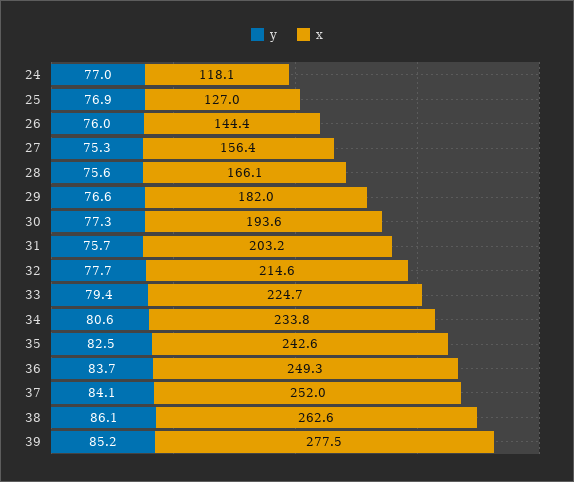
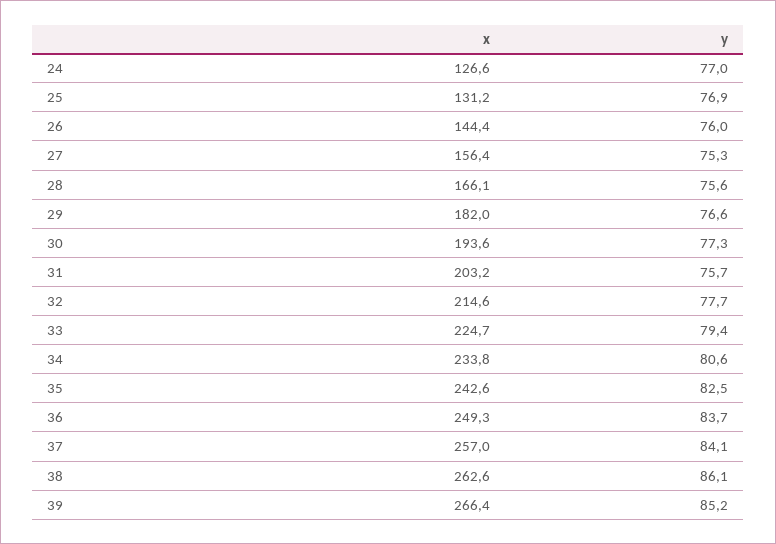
x, 24: 118.1 -> 126.6
x, 25: 127 -> 131.2
x, 37: 252 -> 257
x, 39: 277.5 -> 266.4

